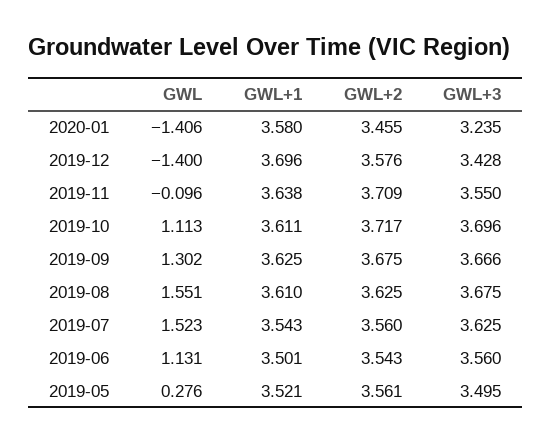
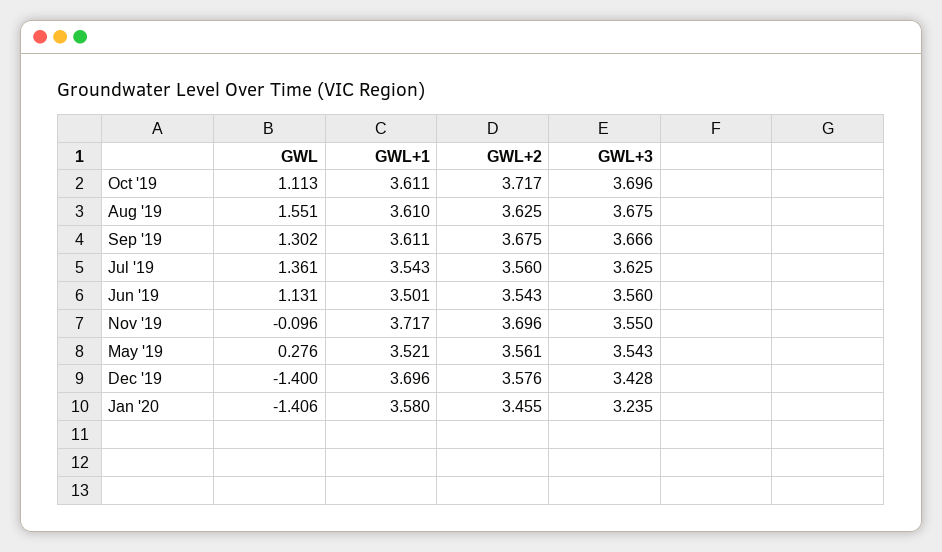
GWL+1, 2019-11: 3.638 -> 3.717
GWL+2, 2019-11: 3.709 -> 3.696
GWL+1, 2019-09: 3.625 -> 3.611
GWL, 2019-07: 1.523 -> 1.361
GWL+3, 2019-05: 3.495 -> 3.543

